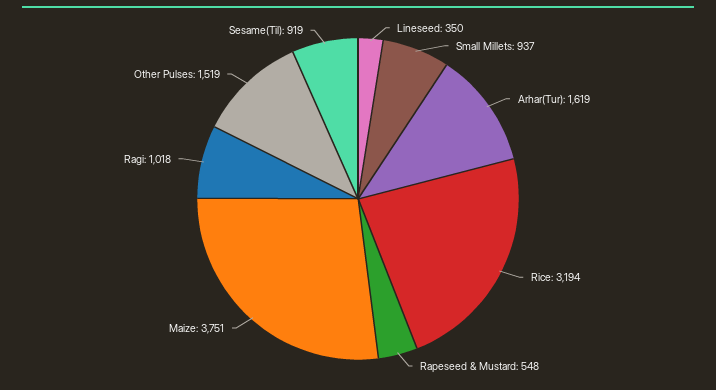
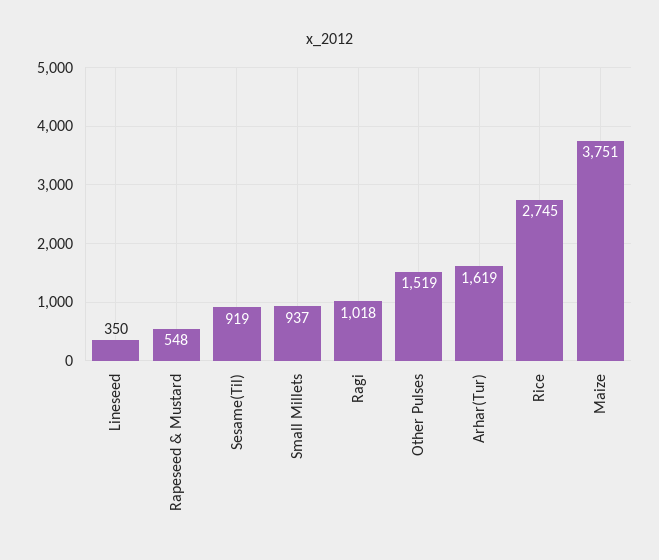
Rice: 3194 -> 2745

